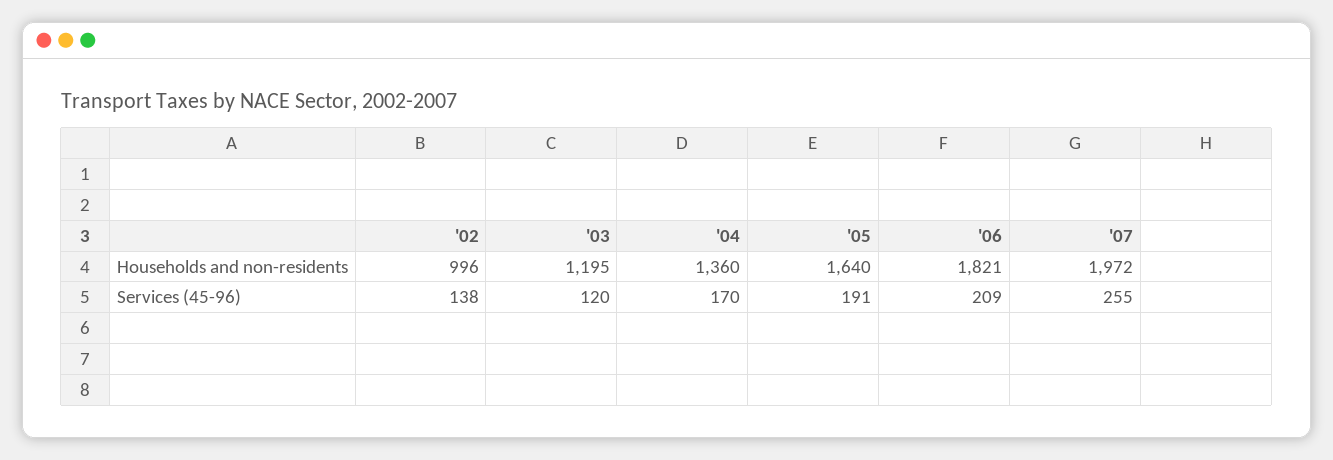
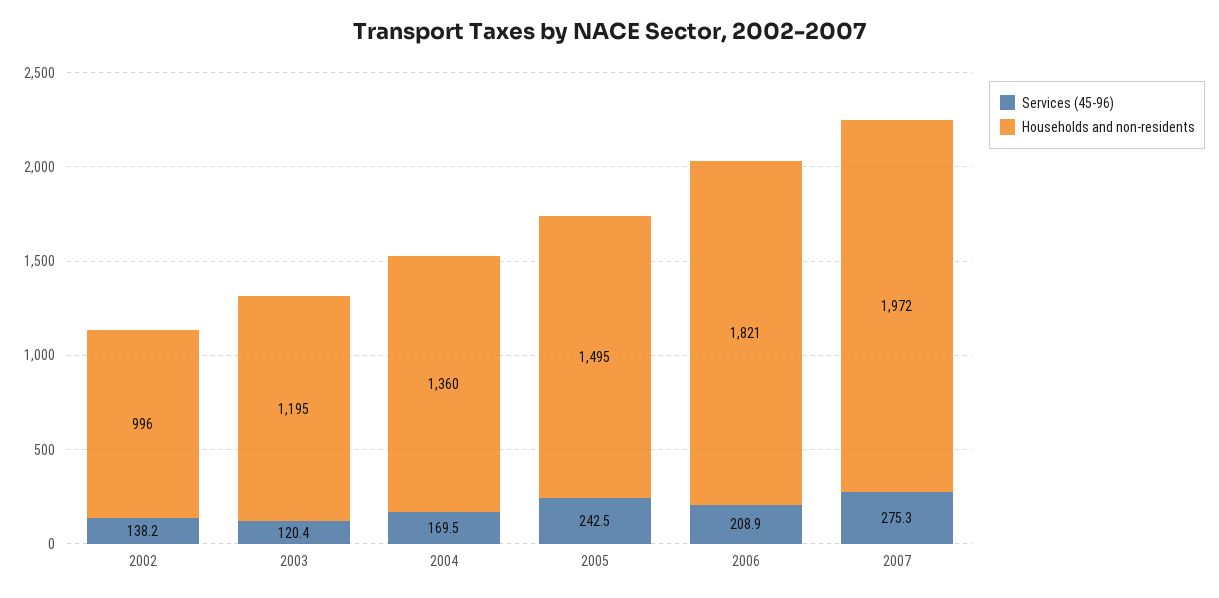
Households and non-residents, '05: 1640 -> 1495
Services (45-96), '05: 191 -> 242.5
Services (45-96), '07: 255 -> 275.3

